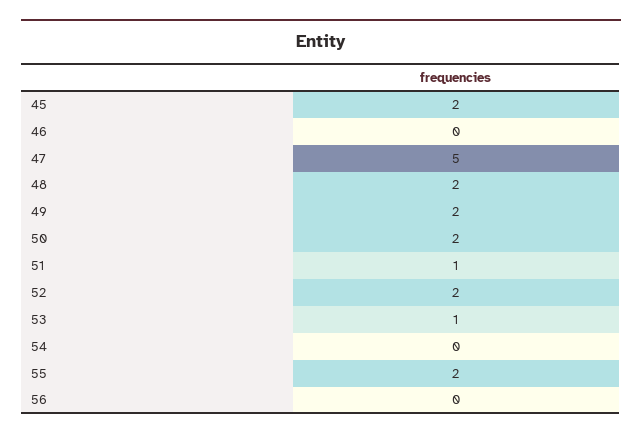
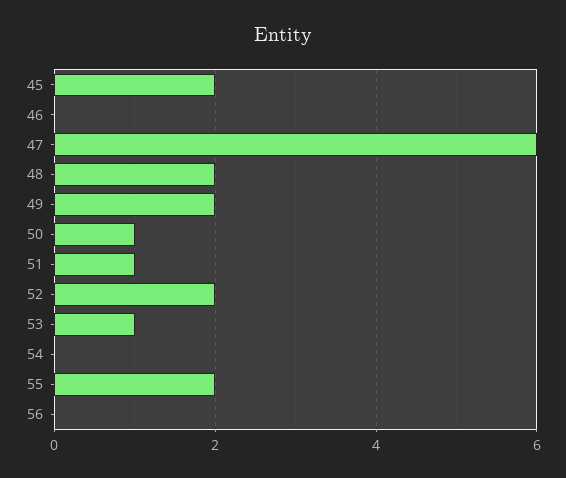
47: 5 -> 6
50: 2 -> 1

